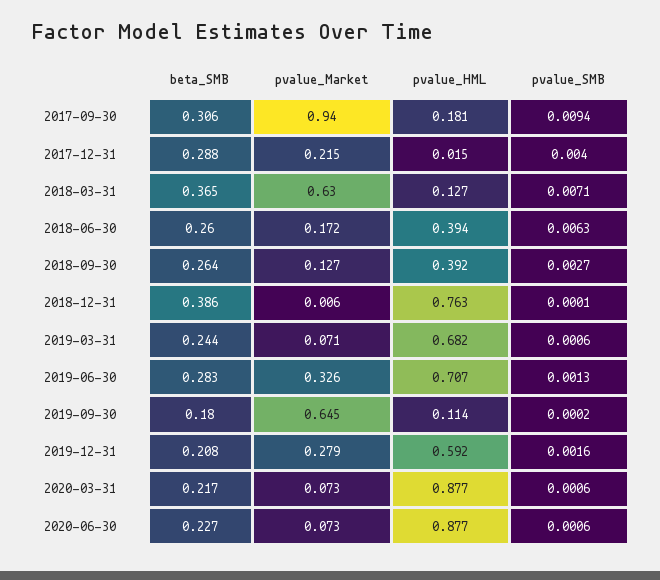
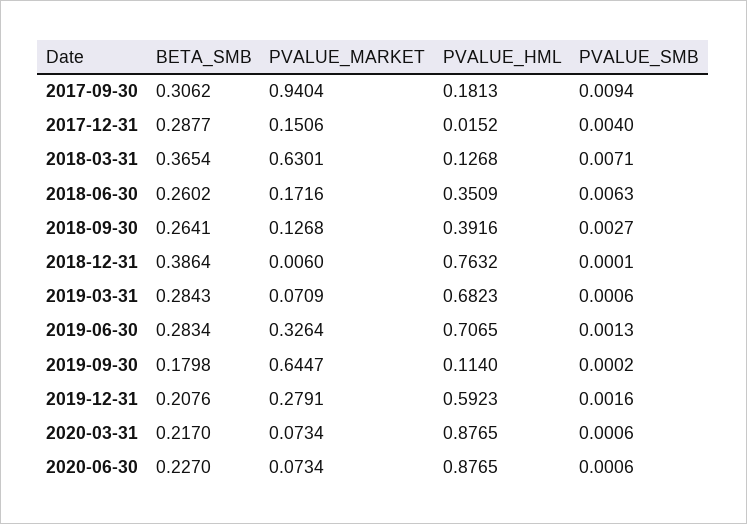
pvalue_Market, 2017-12-31: 0.215 -> 0.1506
pvalue_HML, 2018-06-30: 0.394 -> 0.3509
beta_SMB, 2019-03-31: 0.244 -> 0.2843

